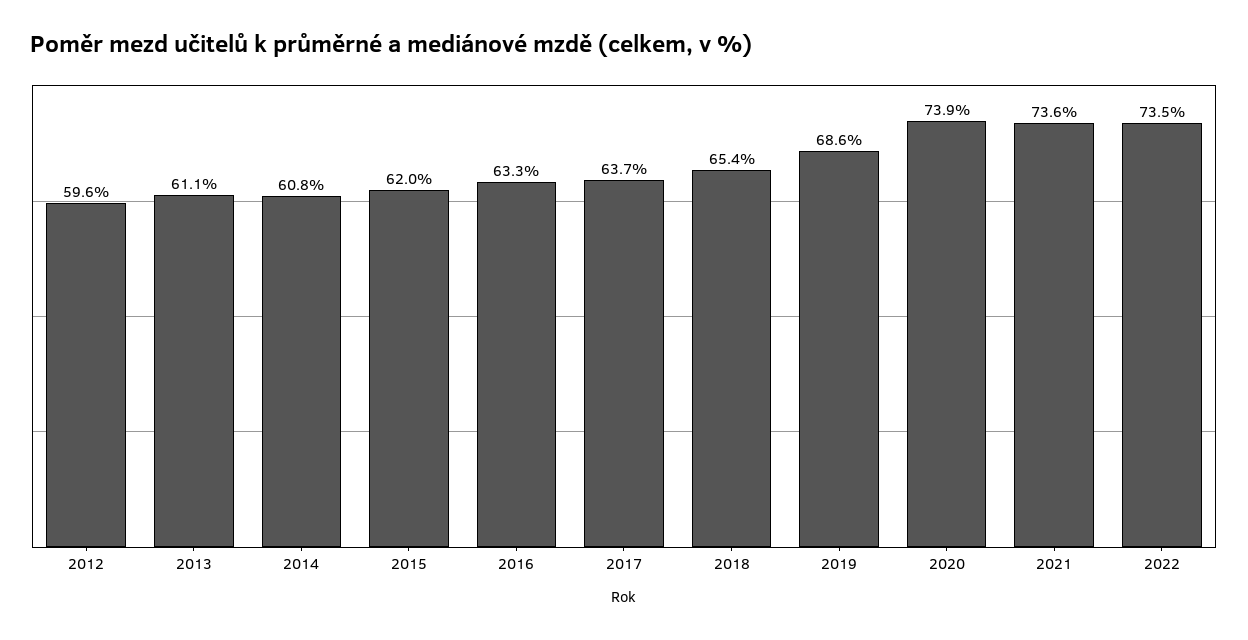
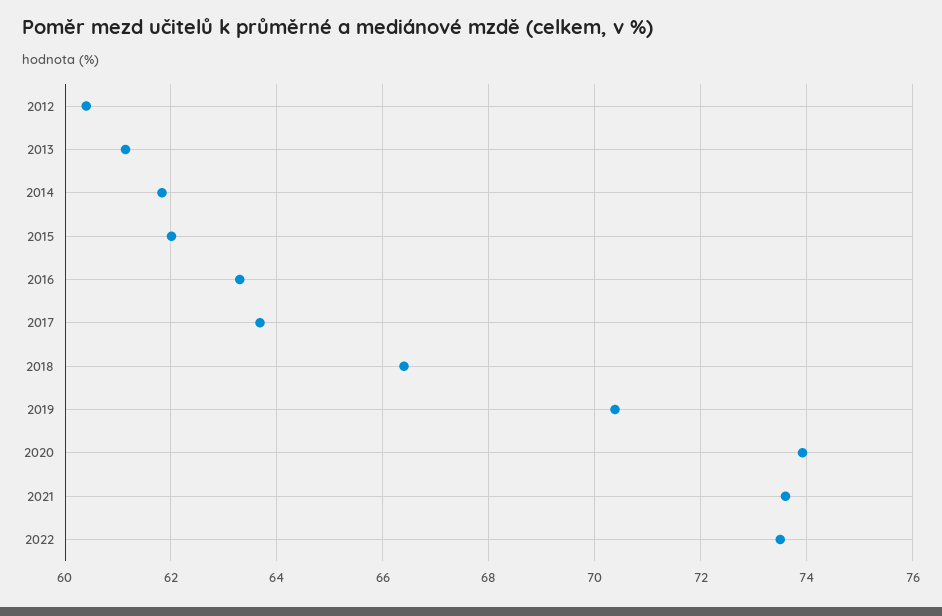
2012: 59.6 -> 60.4
2014: 60.8 -> 61.8
2018: 65.4 -> 66.4
2019: 68.6 -> 70.4

